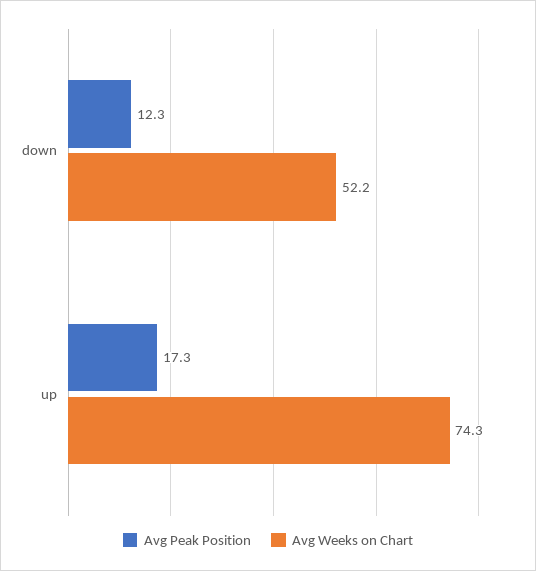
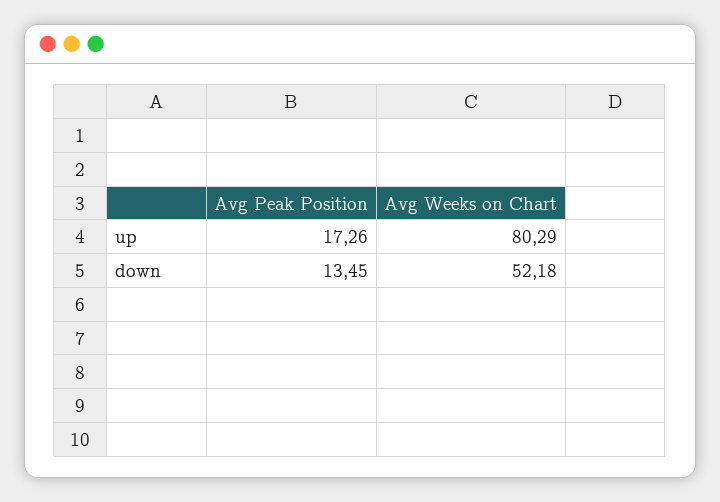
Avg Peak Position, down: 12.3 -> 13.45
Avg Weeks on Chart, up: 74.3 -> 80.29

